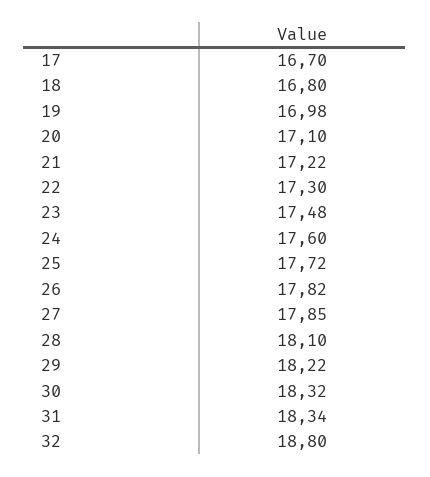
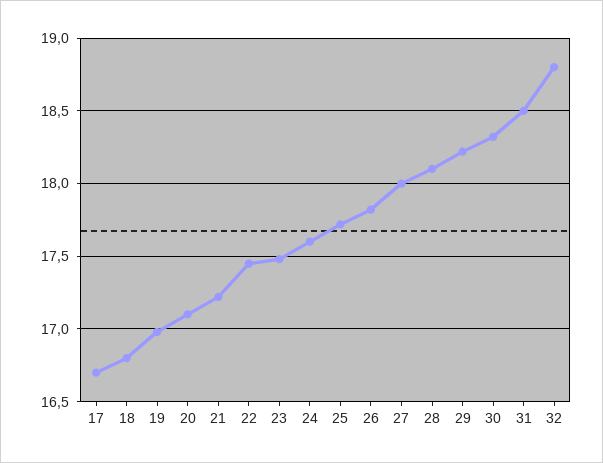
22: 17.3 -> 17.45
27: 17.85 -> 18
31: 18.34 -> 18.5

